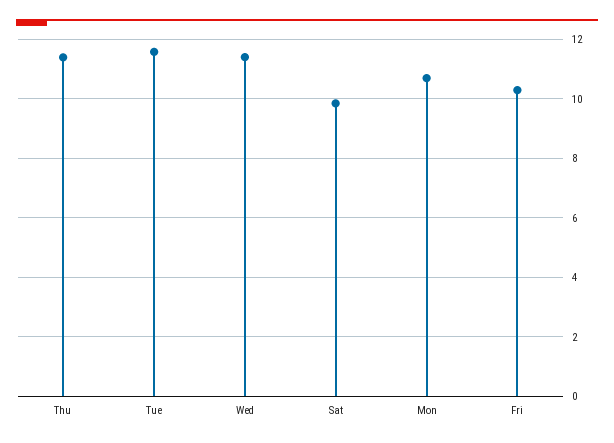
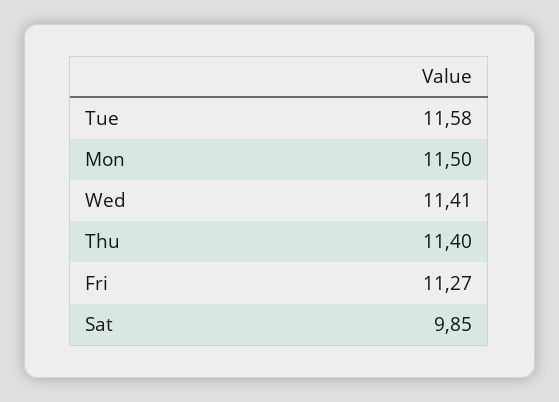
Mon: 10.75 -> 11.5
Fri: 10.25 -> 11.27

